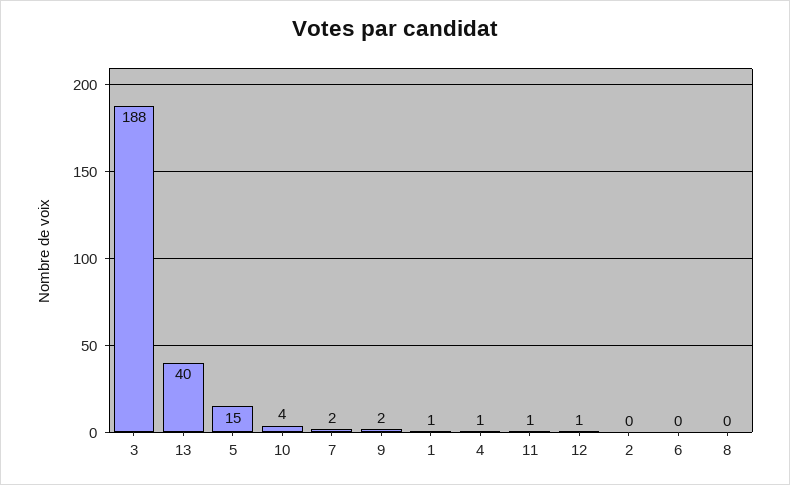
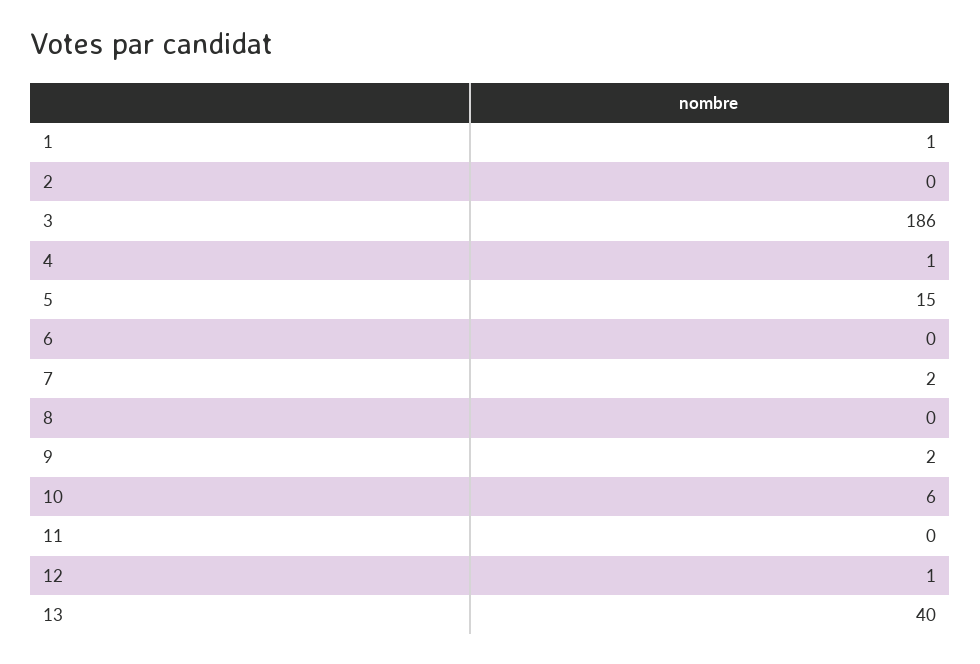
3: 188 -> 186
10: 4 -> 6
11: 1 -> 0

